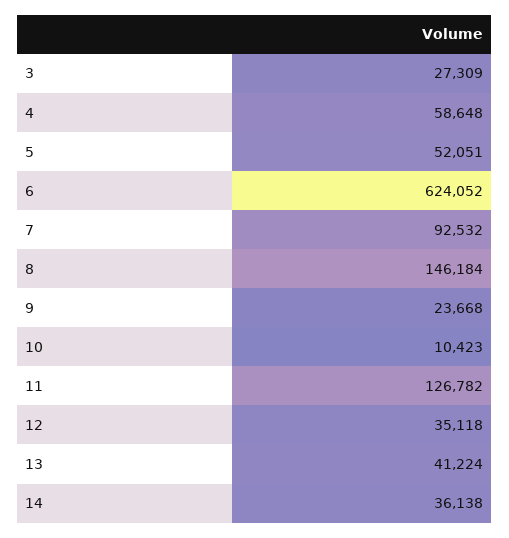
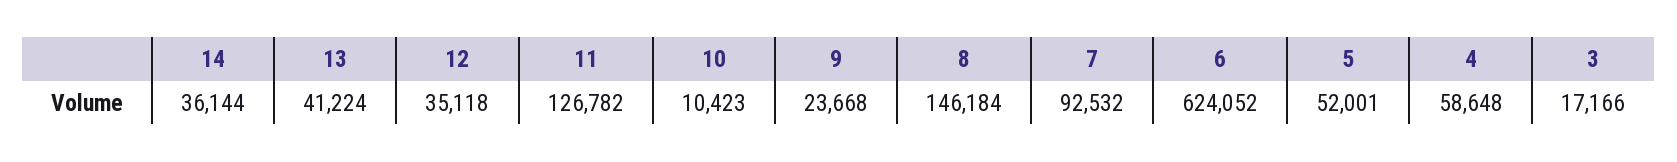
3: 27309 -> 17166
5: 52051 -> 52001
14: 36138 -> 36144

